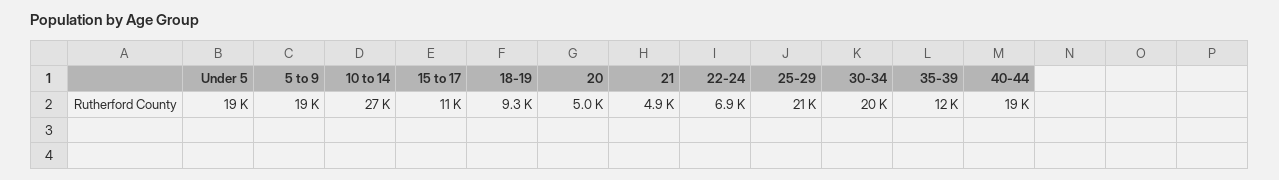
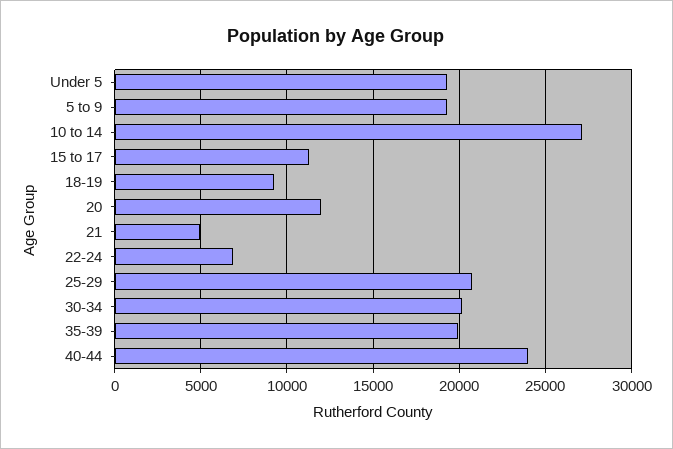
20: 5000 -> 12000
35-39: 12000 -> 20000
40-44: 19000 -> 24000

